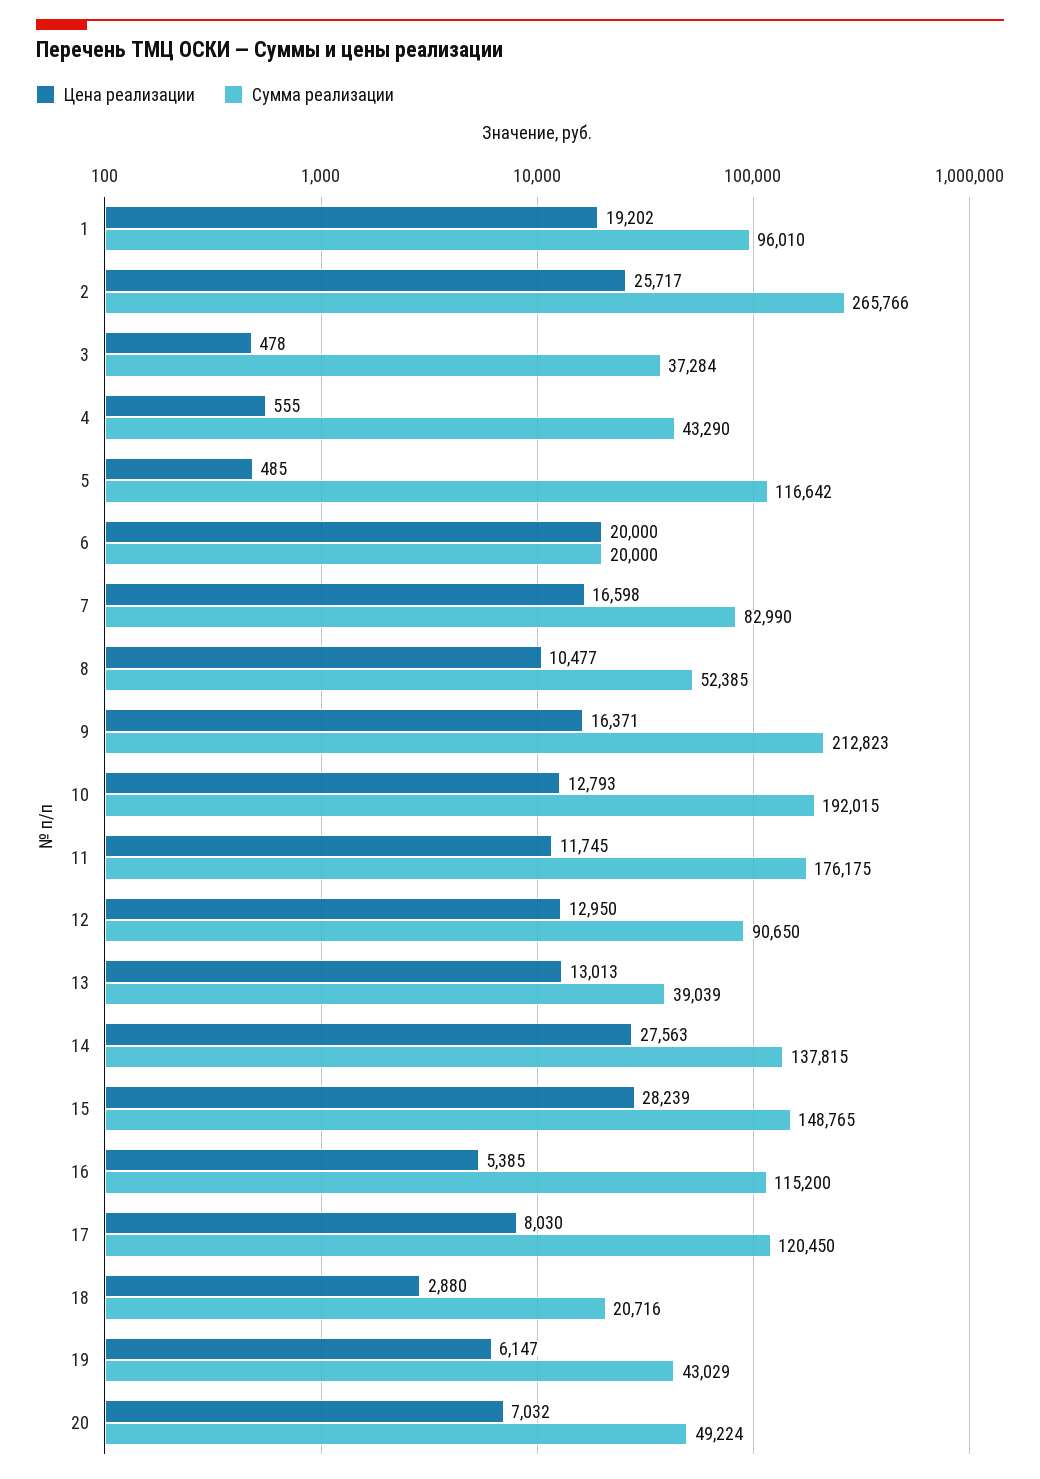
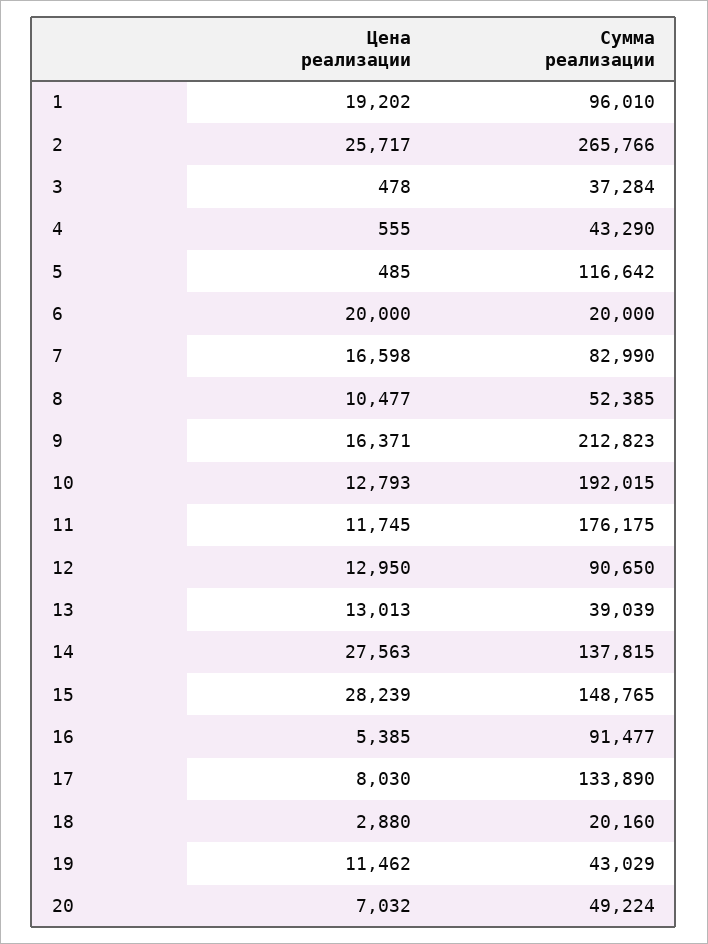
Сумма реализации, 16: 115200 -> 91477
Сумма реализации, 17: 120450 -> 133890
Сумма реализации, 18: 20716 -> 20160
Цена реализации, 19: 6147 -> 11462

